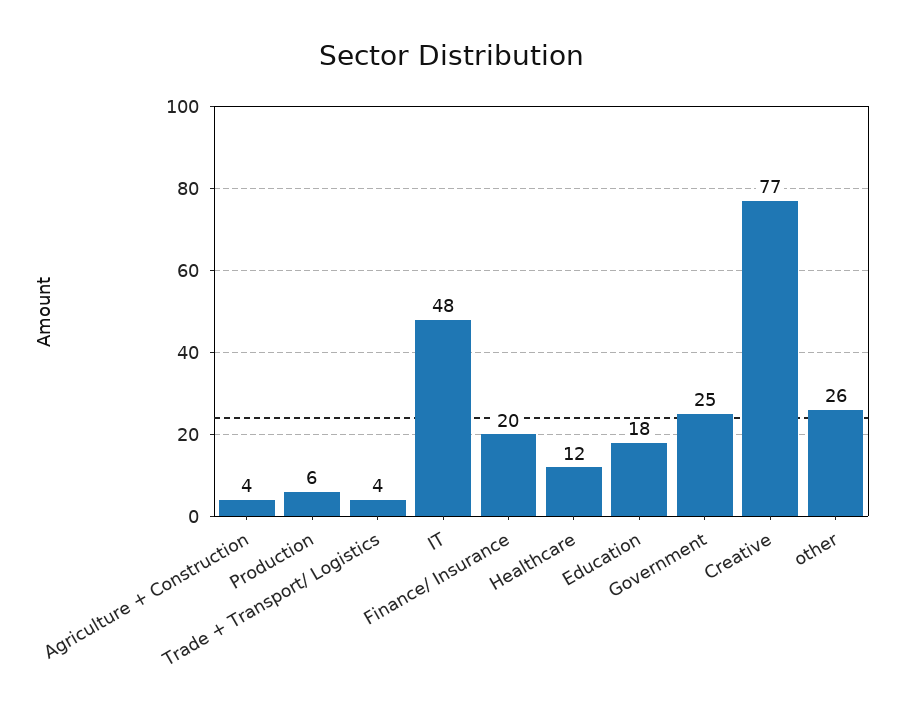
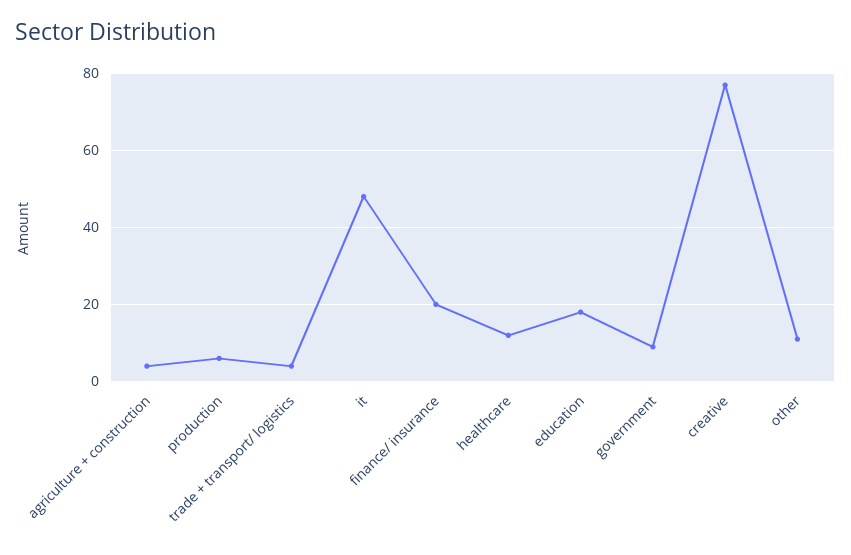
Government: 25 -> 10
other: 26 -> 10

